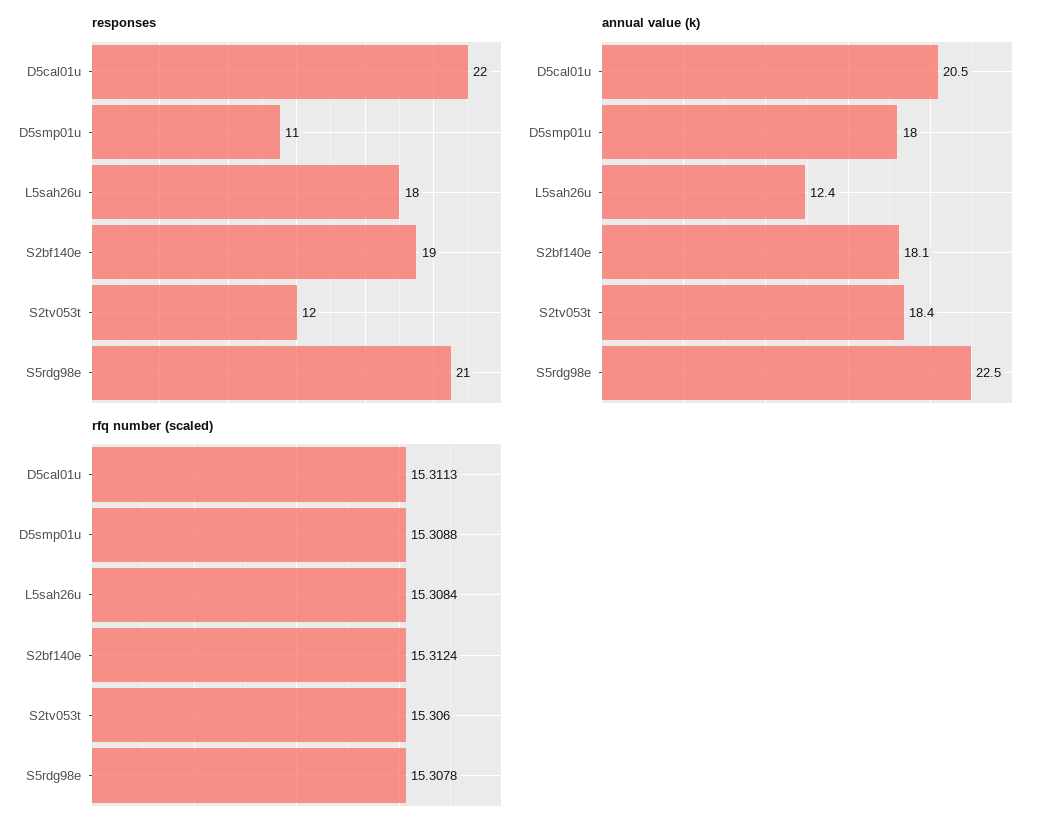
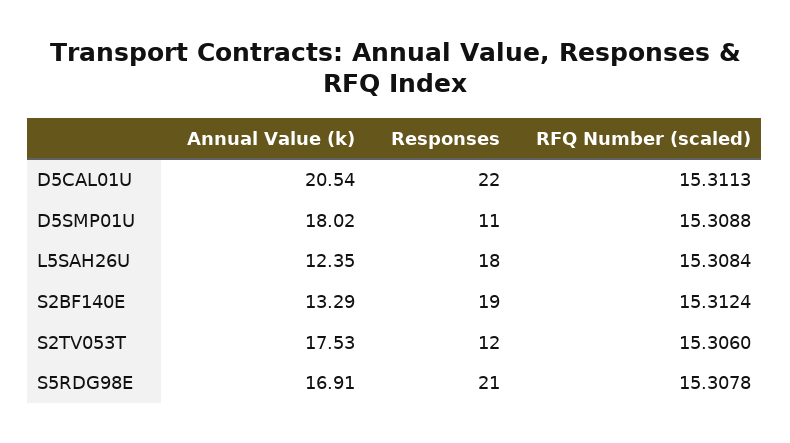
annual value (k), S2bf140e: 18.1 -> 13.29
annual value (k), S2tv053t: 18.4 -> 17.53
annual value (k), S5rdg98e: 22.5 -> 16.91

